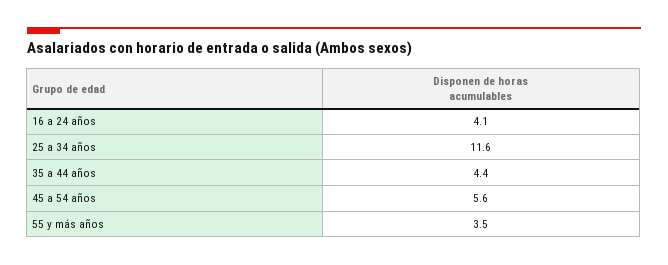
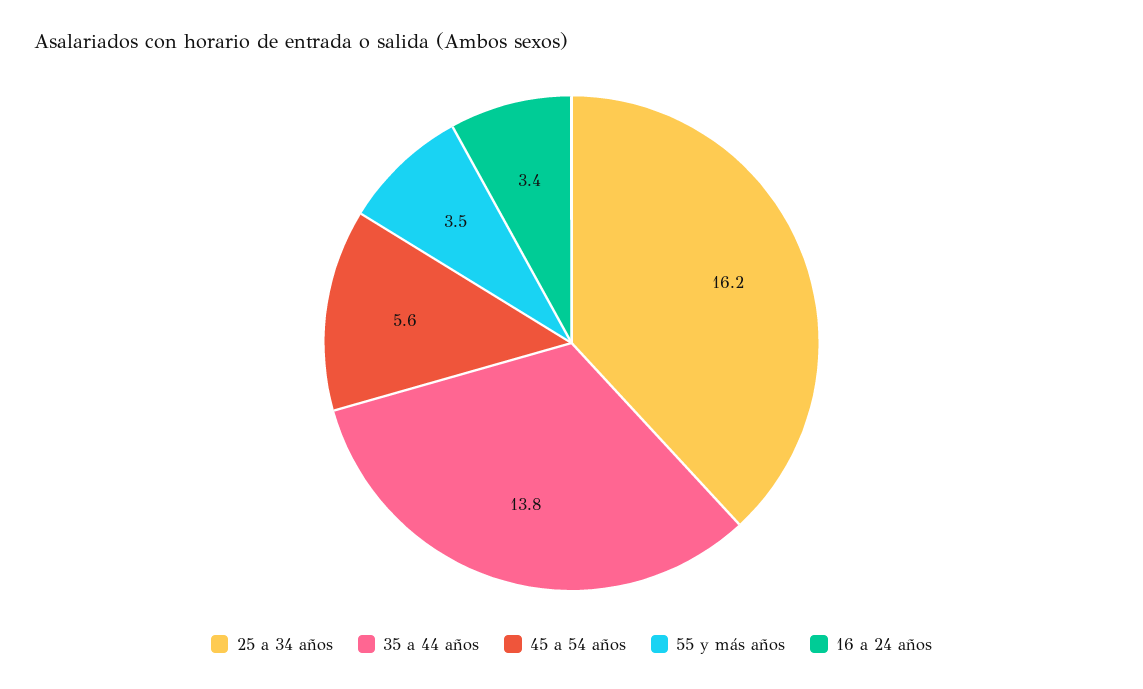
16 a 24 años: 4.1 -> 3.4
25 a 34 años: 11.6 -> 16.2
35 a 44 años: 4.4 -> 13.8

